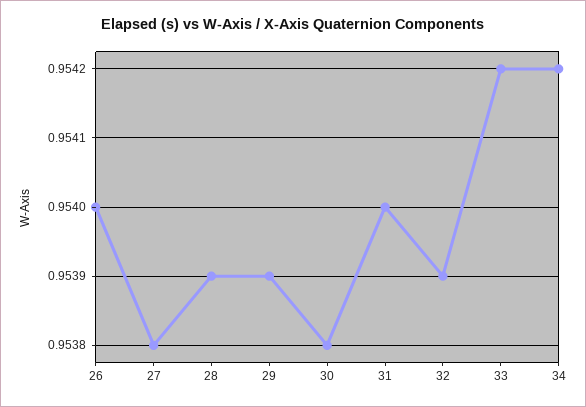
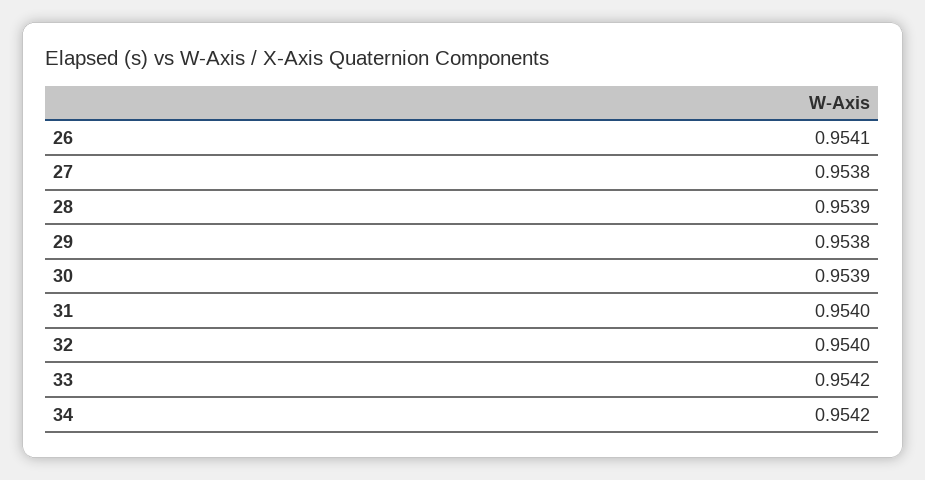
26: 0.954 -> 0.9541
29: 0.9539 -> 0.9538
30: 0.9538 -> 0.9539
32: 0.9539 -> 0.954

